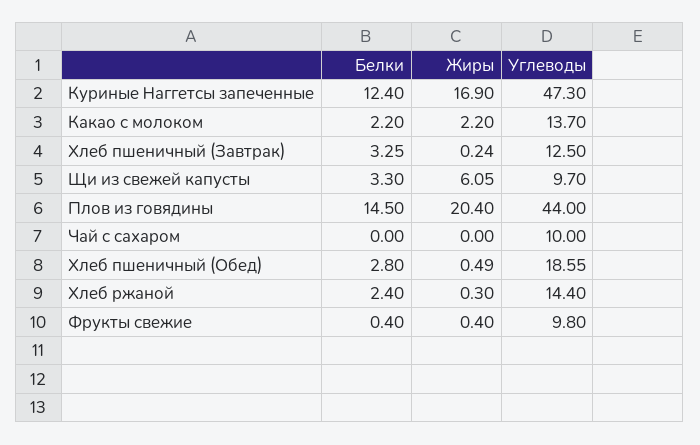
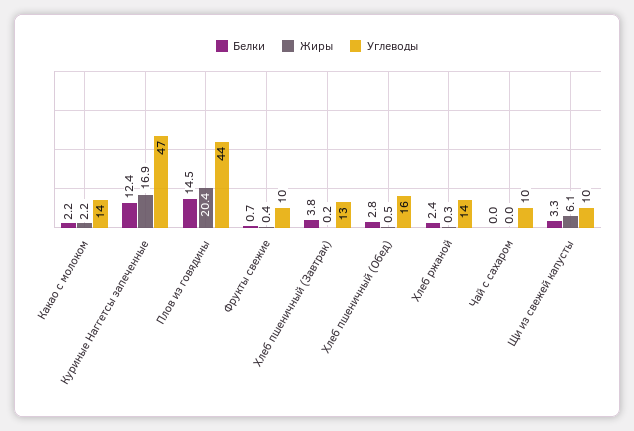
Белки, Хлеб пшеничный (Завтрак): 3.25 -> 3.8
Углеводы, Хлеб пшеничный (Обед): 18.55 -> 16
Белки, Фрукты свежие: 0.4 -> 0.7

